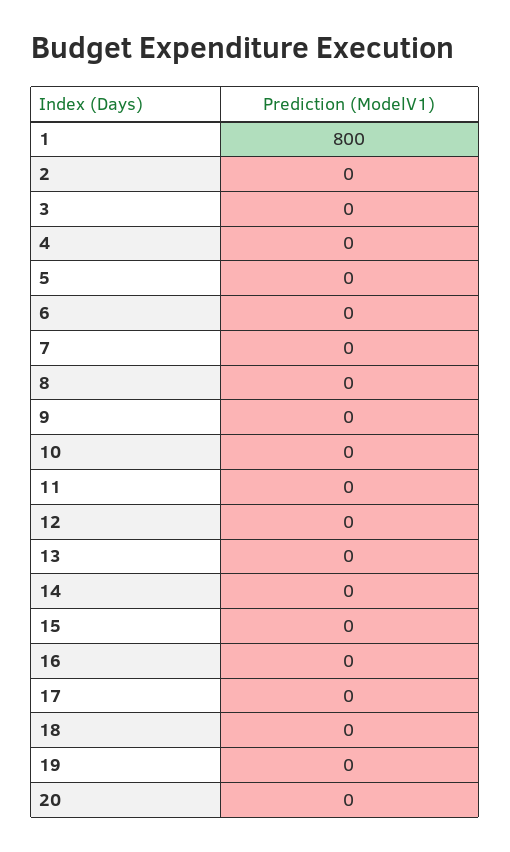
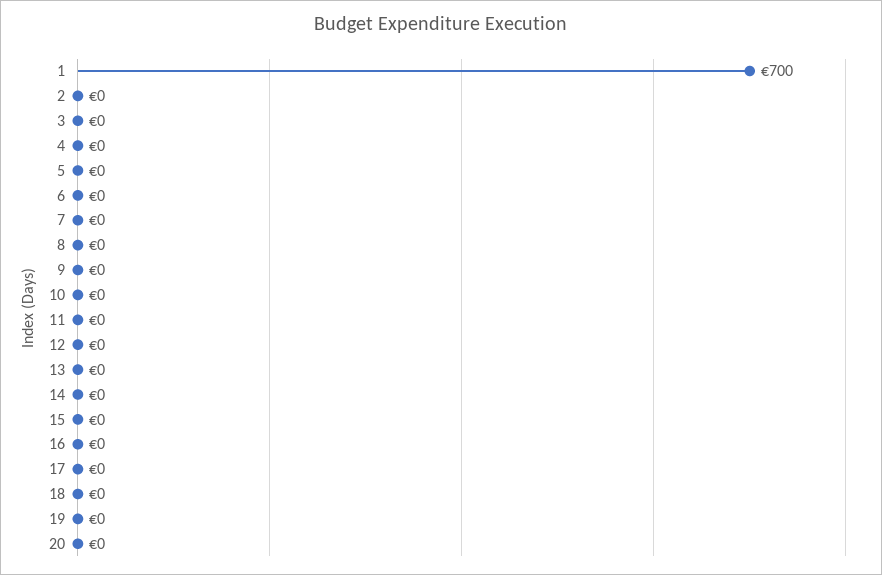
1: 800 -> 700

